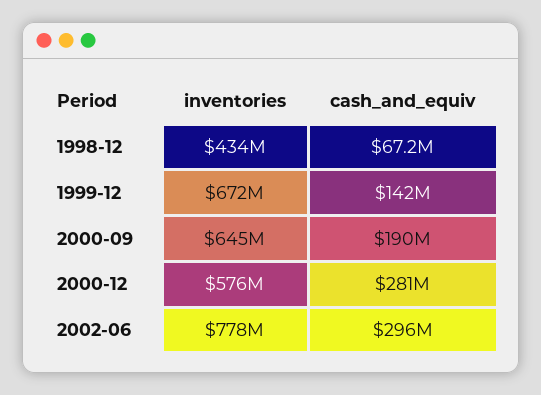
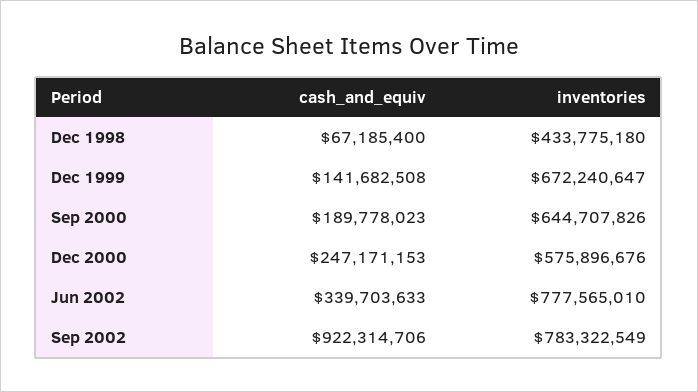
cash_and_equiv, 2000-12: 281000000 -> 247171153
cash_and_equiv, 2002-06: 296000000 -> 339703633
cash_and_equiv, Sep 2002: none -> 922314706
inventories, Sep 2002: none -> 783322549

